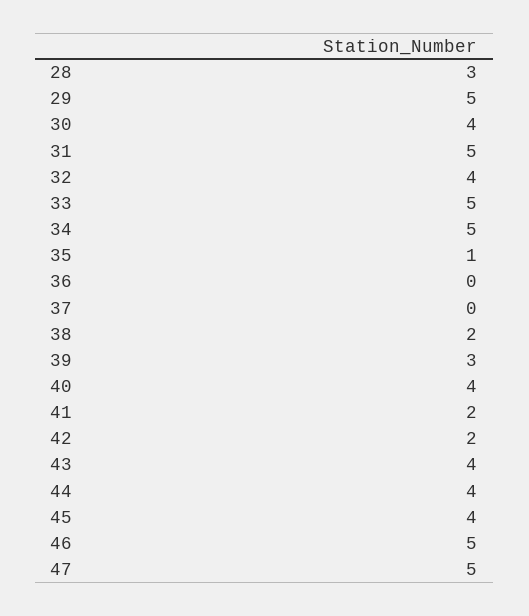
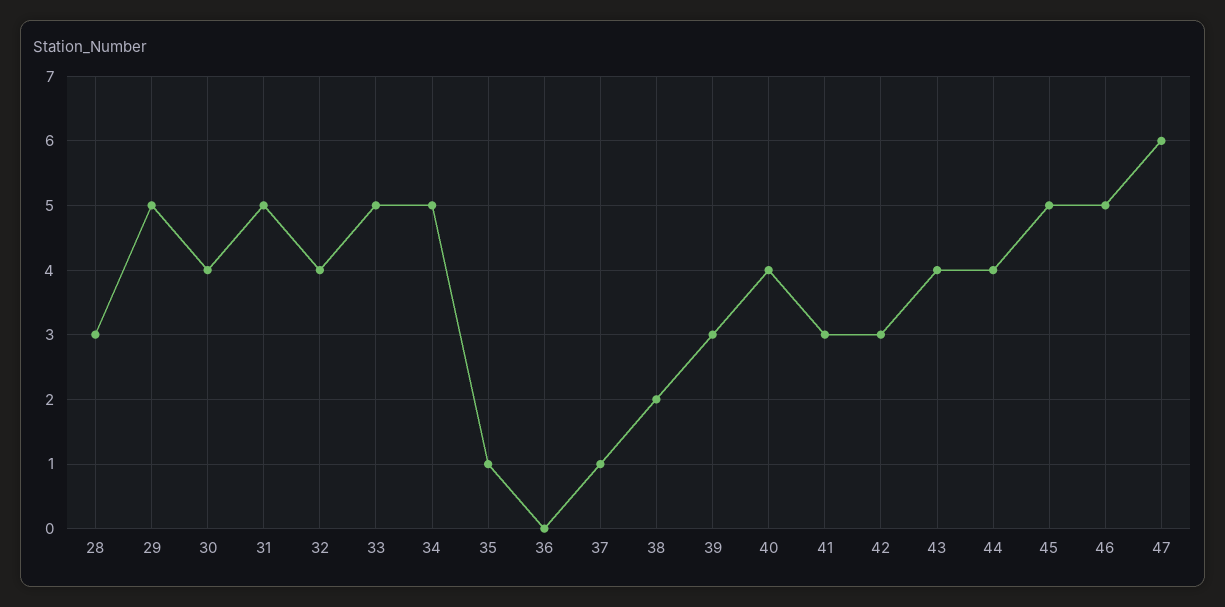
37: 0 -> 1
41: 2 -> 3
42: 2 -> 3
45: 4 -> 5
47: 5 -> 6

